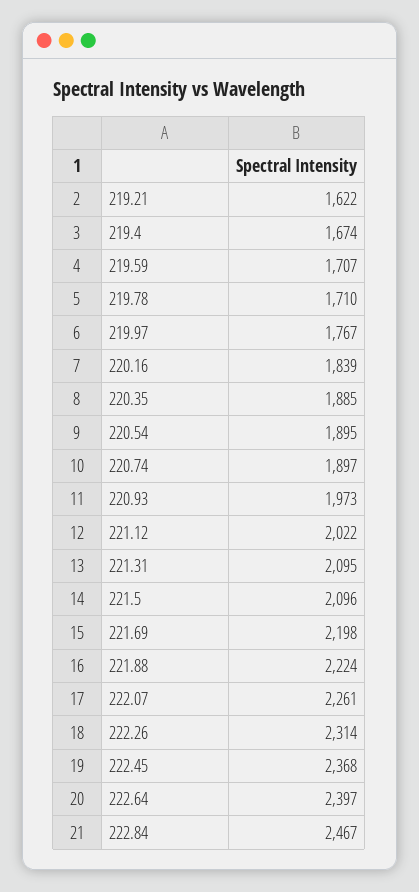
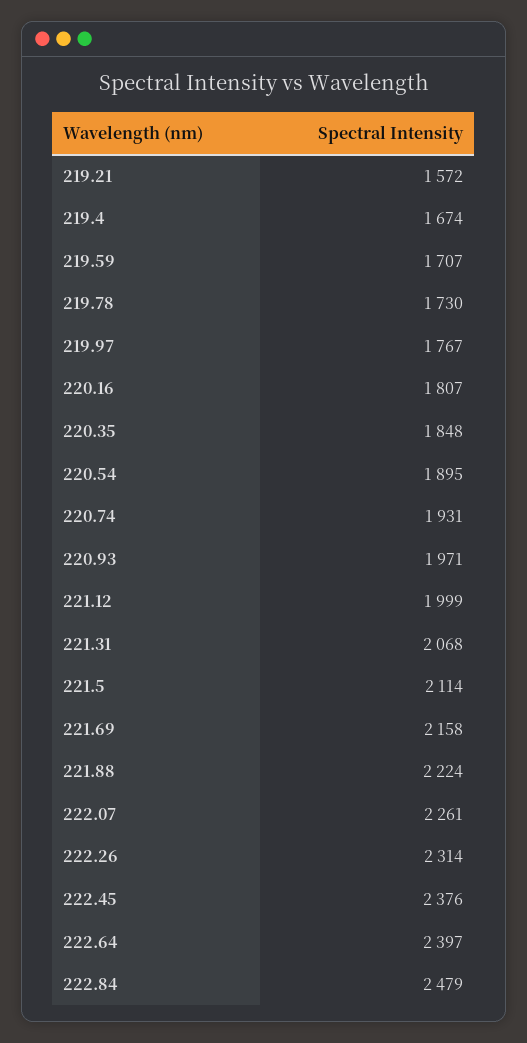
219.21: 1622 -> 1572
219.78: 1710 -> 1730
220.16: 1839 -> 1807
220.35: 1885 -> 1848
220.74: 1897 -> 1931
220.93: 1973 -> 1971
221.12: 2022 -> 1999
221.31: 2095 -> 2068
221.5: 2096 -> 2114
221.69: 2198 -> 2158
222.45: 2368 -> 2376
222.84: 2467 -> 2479

